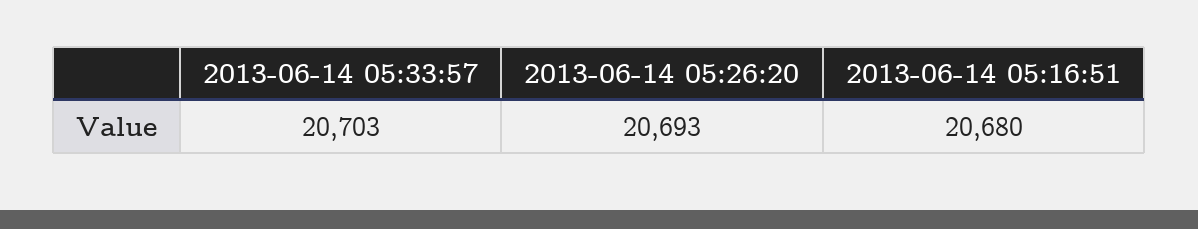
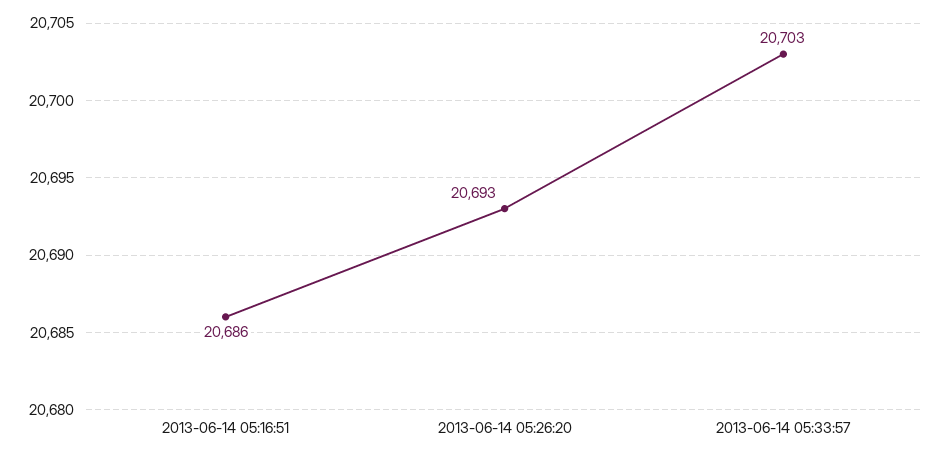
2013-06-14 05:16:51: 20680 -> 20686

